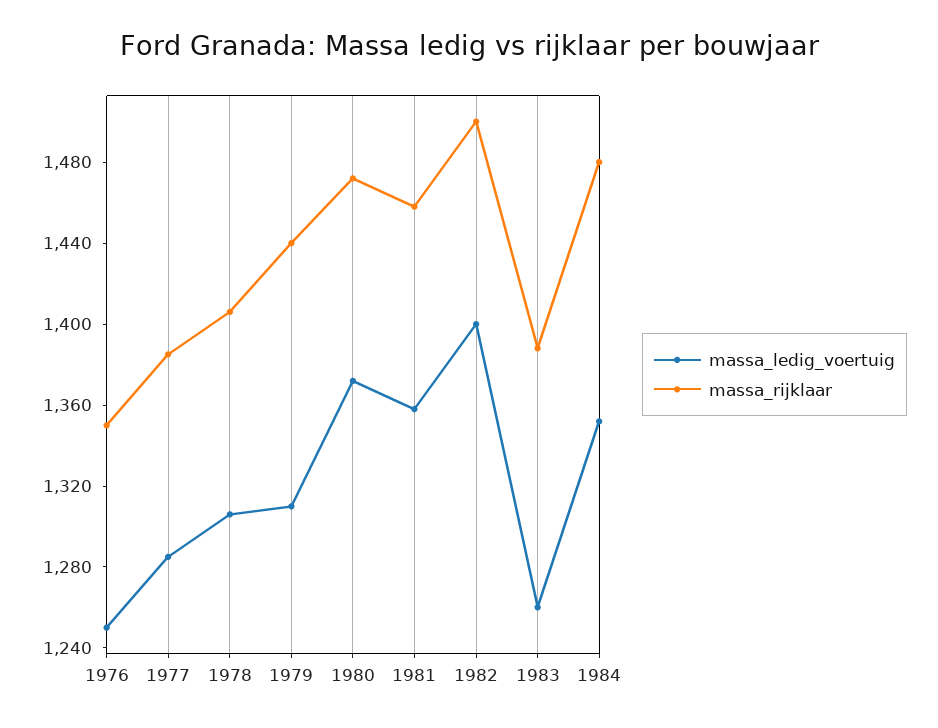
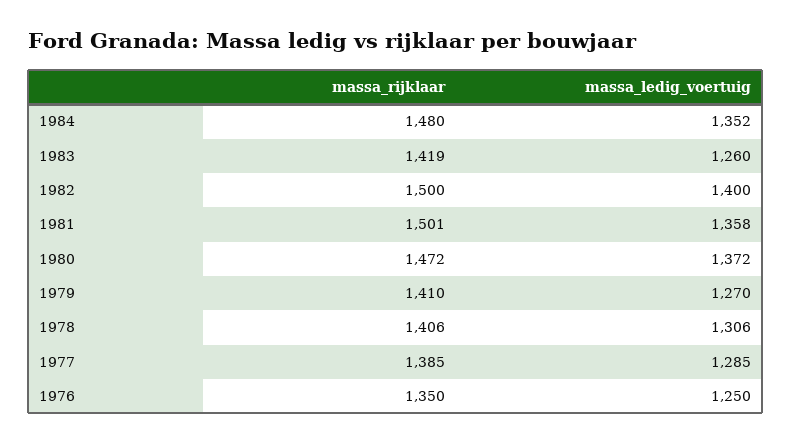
massa_ledig_voertuig, 1979: 1310 -> 1270
massa_rijklaar, 1979: 1440 -> 1410
massa_rijklaar, 1981: 1460 -> 1501
massa_rijklaar, 1983: 1390 -> 1419

